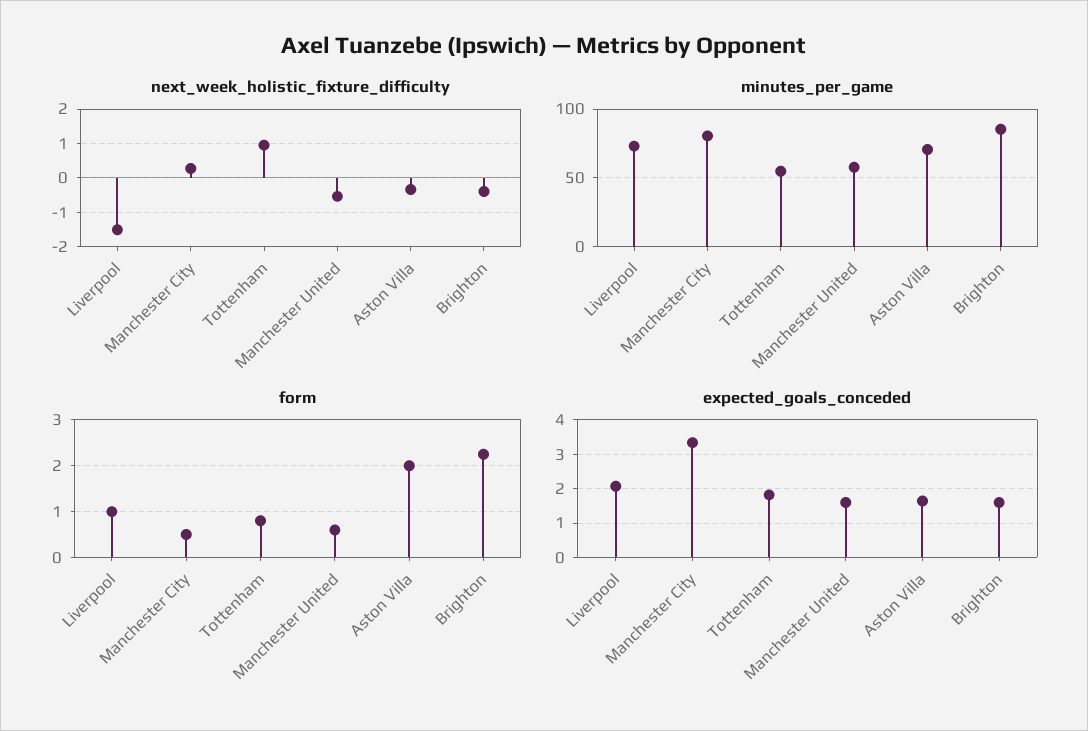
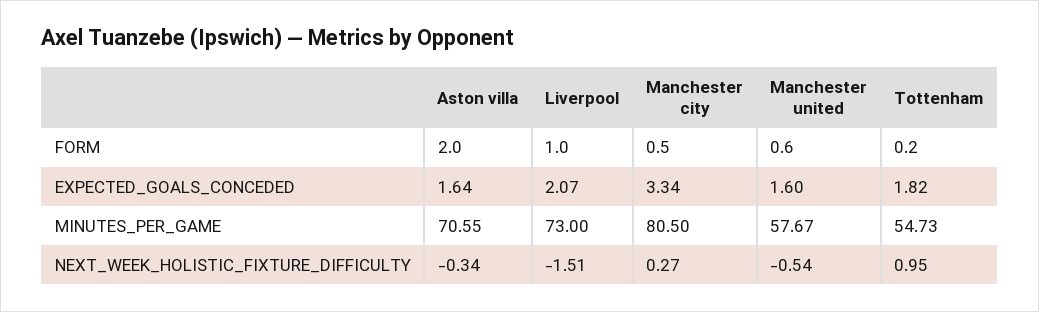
next_week_holistic_fixture_difficulty, Brighton: -0.4 -> none
minutes_per_game, Brighton: 85 -> none
form, Tottenham: 0.8 -> 0.2
form, Brighton: 2.2 -> none
expected_goals_conceded, Brighton: 1.6 -> none

